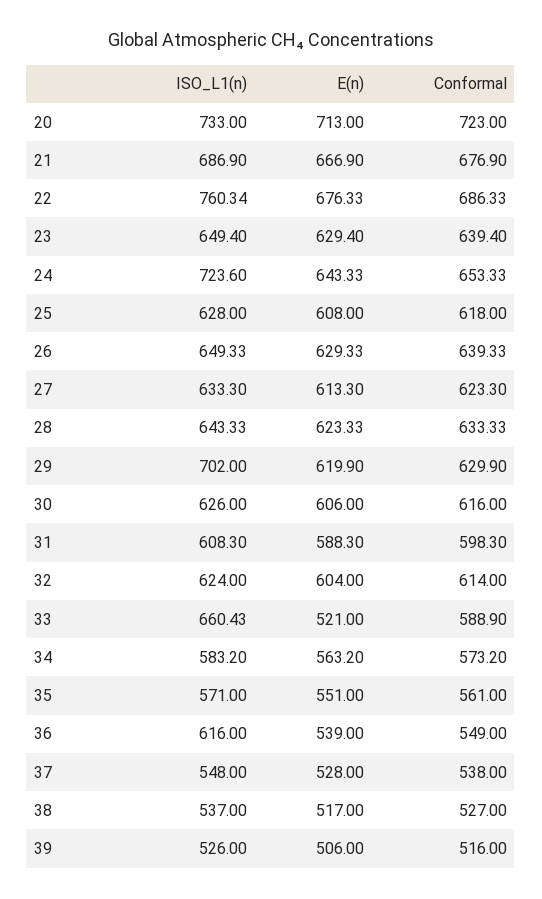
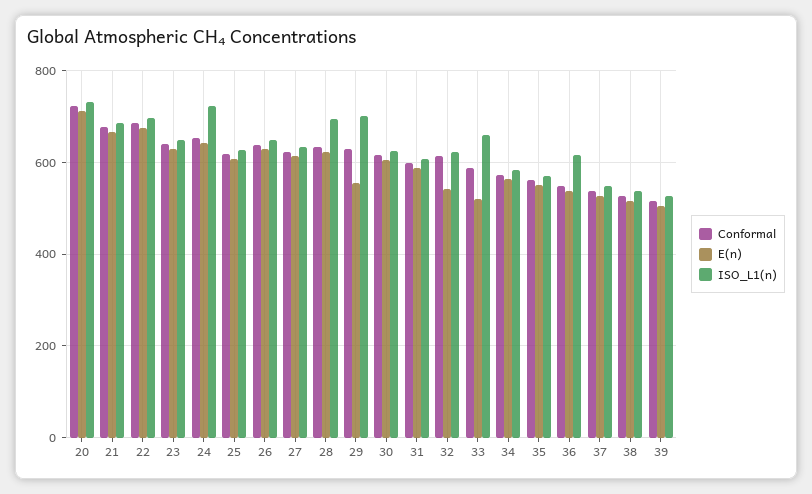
ISO_L1(n), 22: 760.34 -> 700
ISO_L1(n), 28: 643.33 -> 700
E(n), 29: 619.9 -> 560
E(n), 32: 604 -> 540

